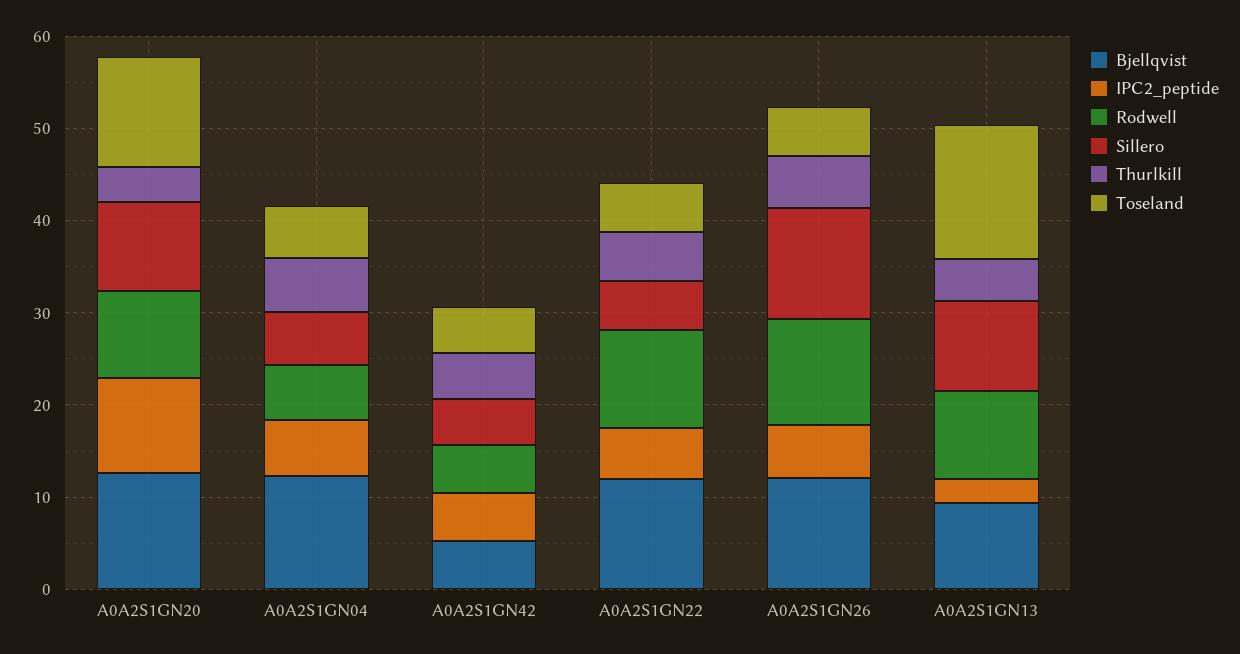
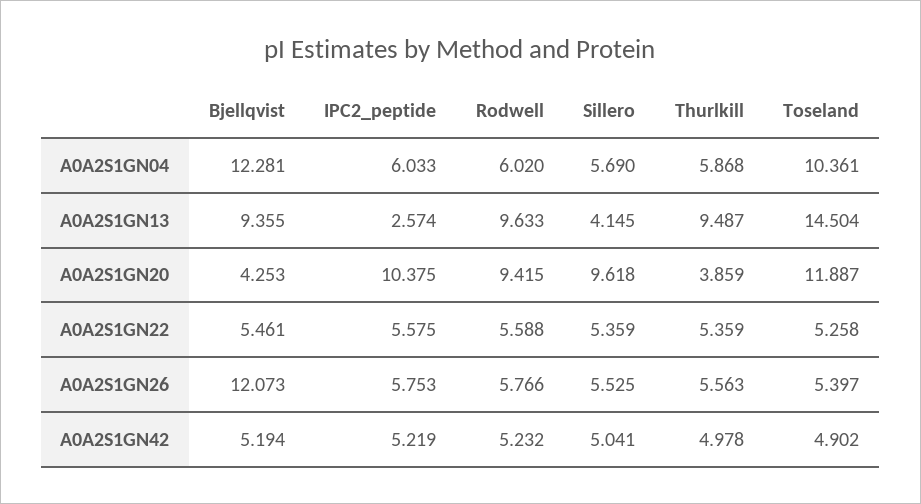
Bjellqvist, A0A2S1GN20: 12 -> 4.253
Toseland, A0A2S1GN04: 6 -> 10.361
Bjellqvist, A0A2S1GN22: 12 -> 5.461
Rodwell, A0A2S1GN22: 10 -> 5.588
Rodwell, A0A2S1GN26: 12 -> 5.766
Sillero, A0A2S1GN26: 12 -> 5.525
Sillero, A0A2S1GN13: 10 -> 4.145
Thurlkill, A0A2S1GN13: 4 -> 9.487

